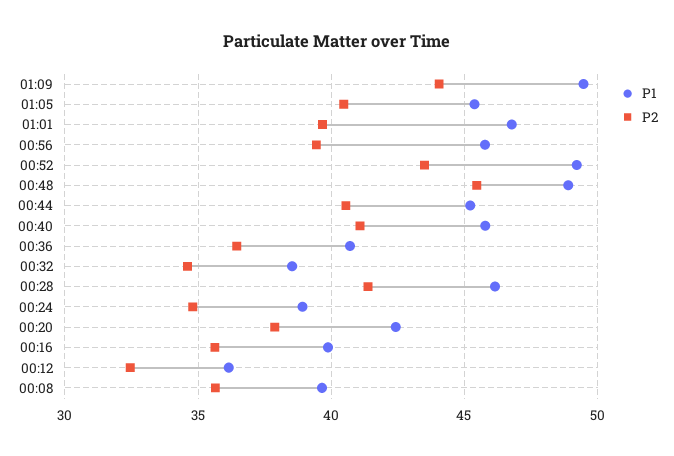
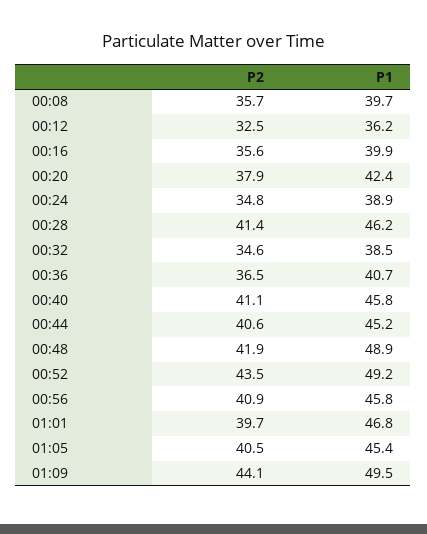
P2, 00:56: 39.5 -> 40.9
P2, 00:48: 45.5 -> 41.9

